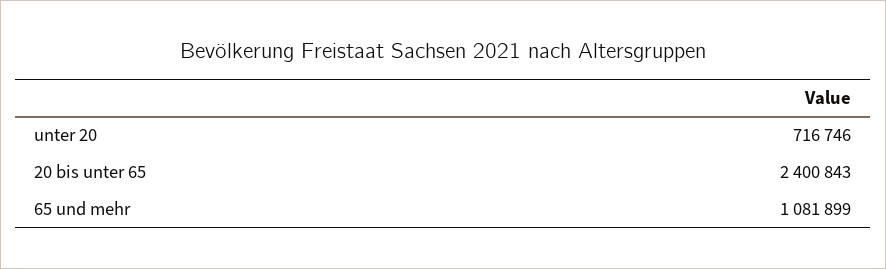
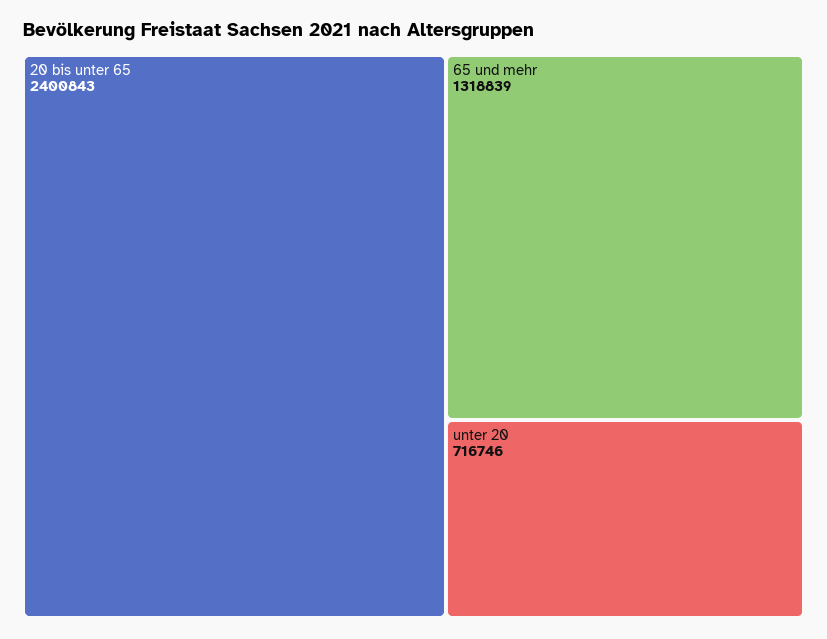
65 und mehr: 1081899 -> 1318839

